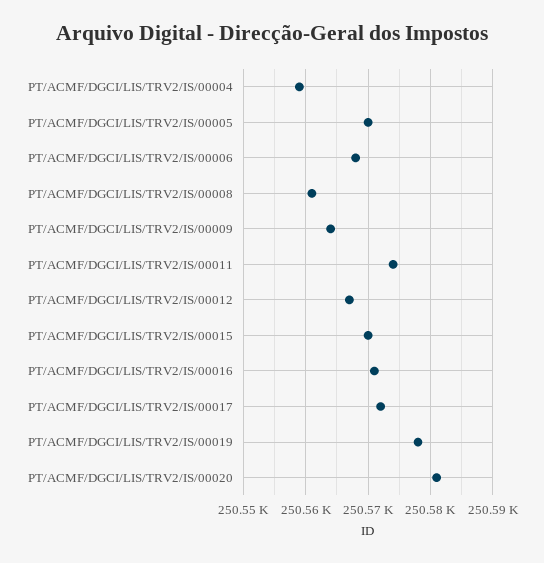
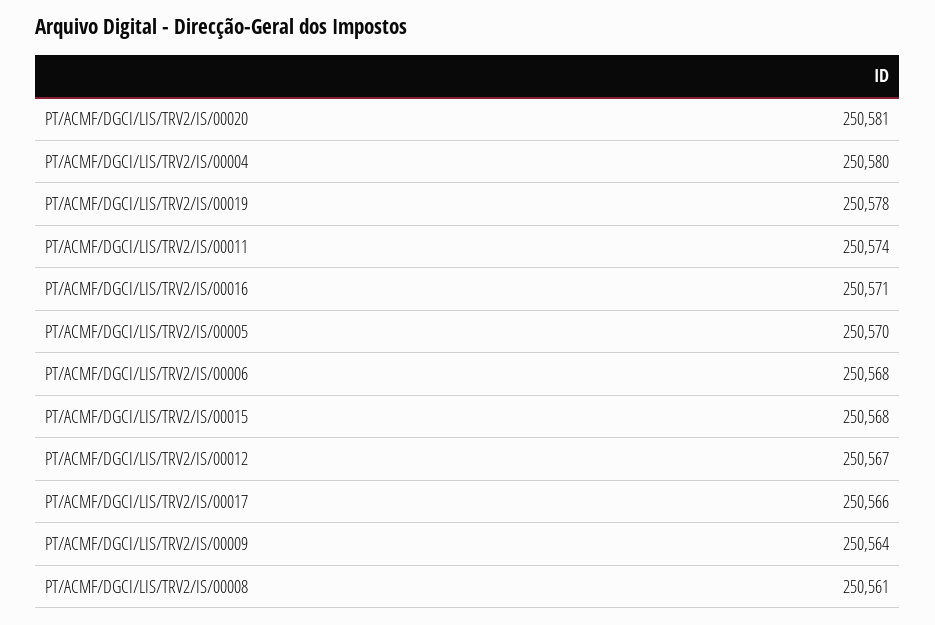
PT/ACMF/DGCI/LIS/TRV2/IS/00004: 250559 -> 250580
PT/ACMF/DGCI/LIS/TRV2/IS/00015: 250570 -> 250568
PT/ACMF/DGCI/LIS/TRV2/IS/00017: 250572 -> 250566

